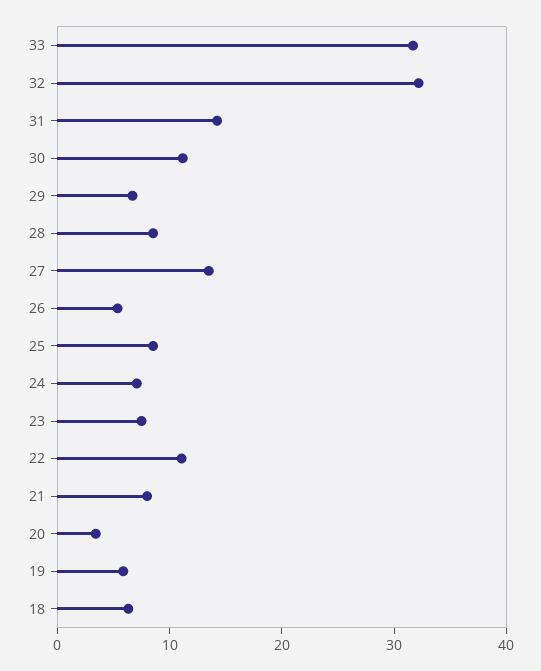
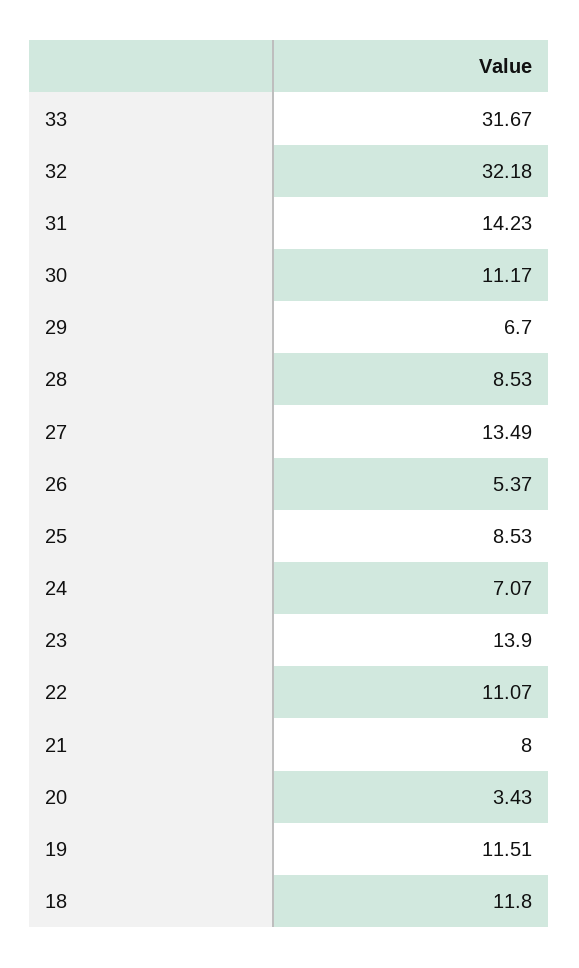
23: 8 -> 13.9
19: 6 -> 11.51
18: 6 -> 11.8

